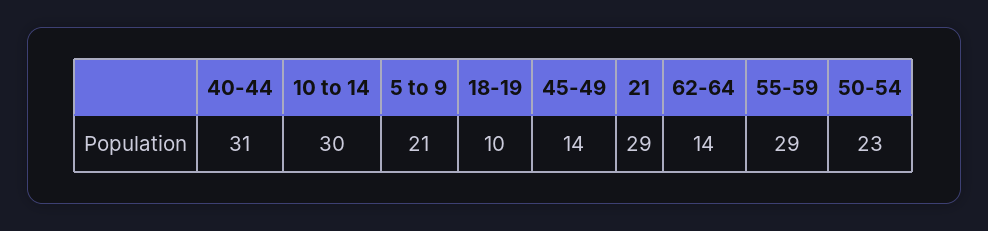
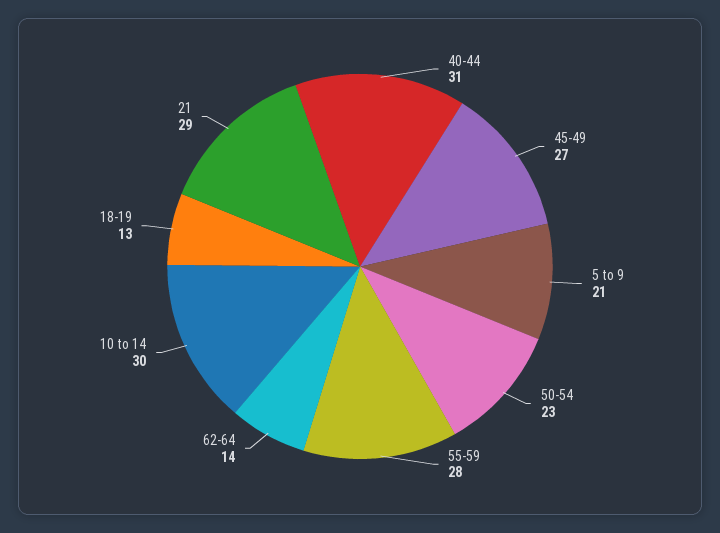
18-19: 10 -> 13
45-49: 14 -> 27
55-59: 29 -> 28

